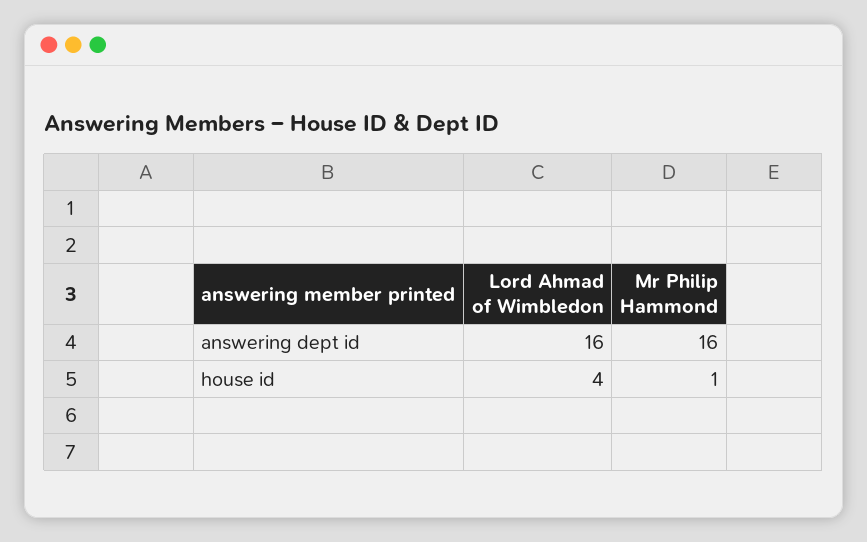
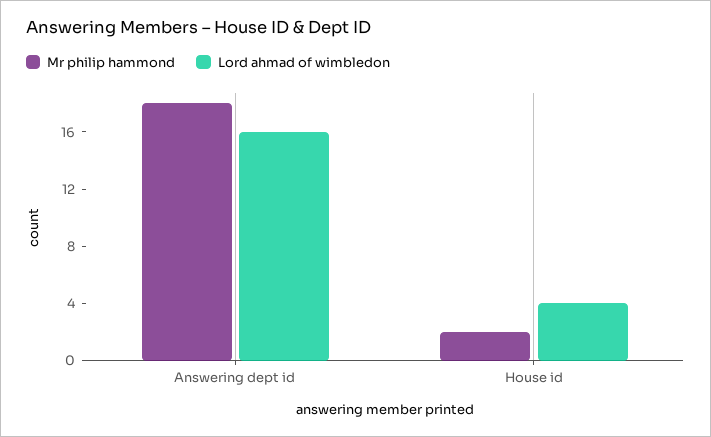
Mr Philip Hammond, answering dept id: 16 -> 18
Mr Philip Hammond, house id: 1 -> 2

